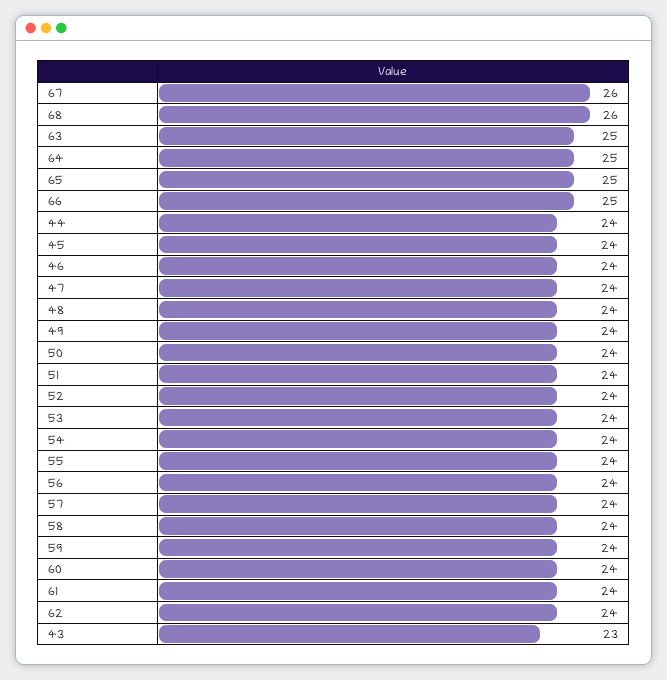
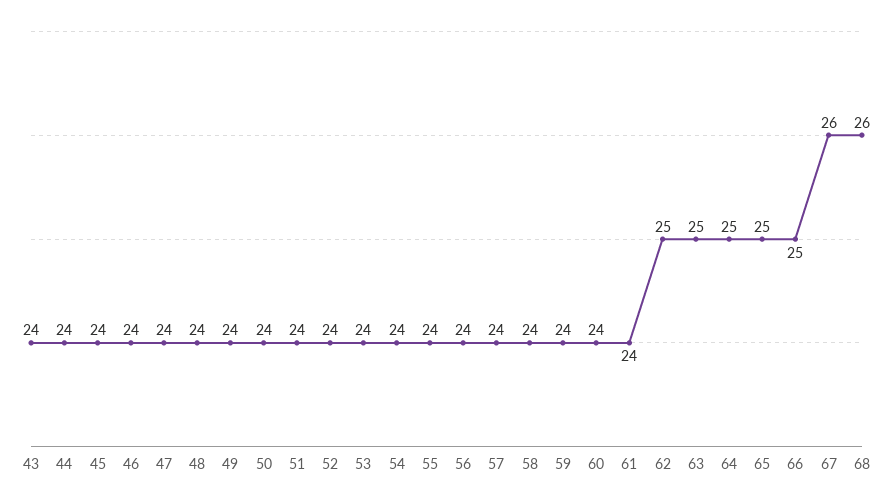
62: 24 -> 25
43: 23 -> 24

